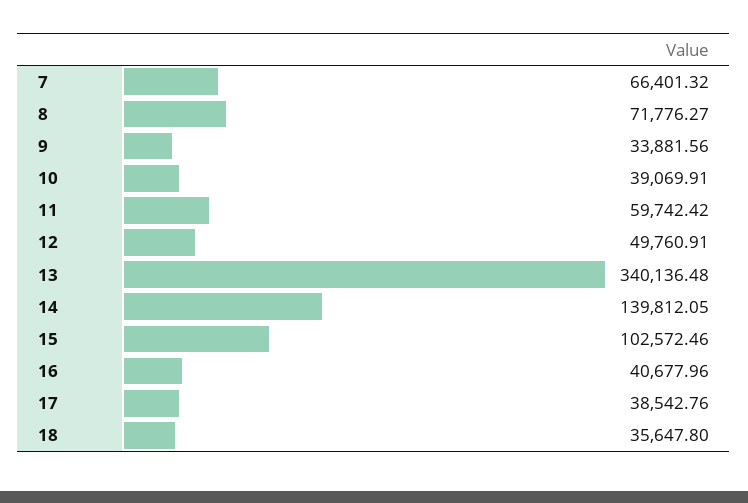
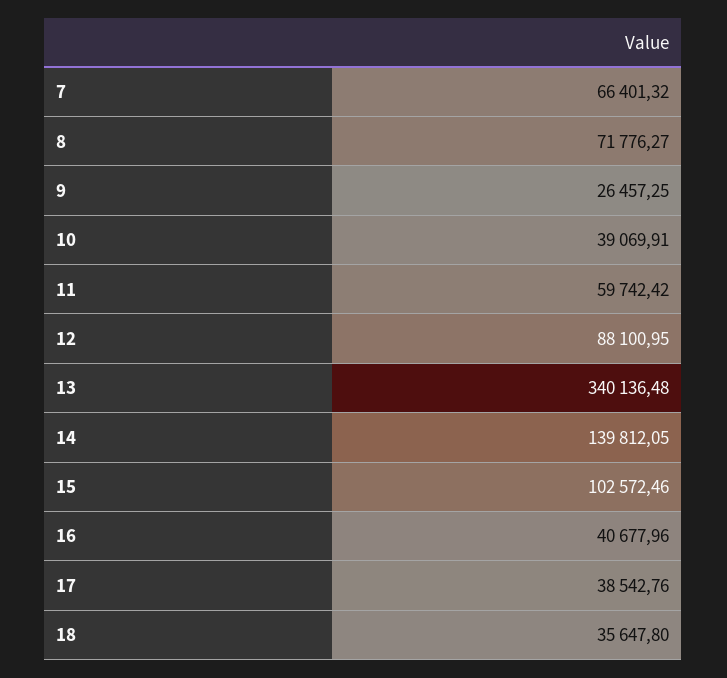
9: 33881.56 -> 26457.25
12: 49760.91 -> 88100.95

